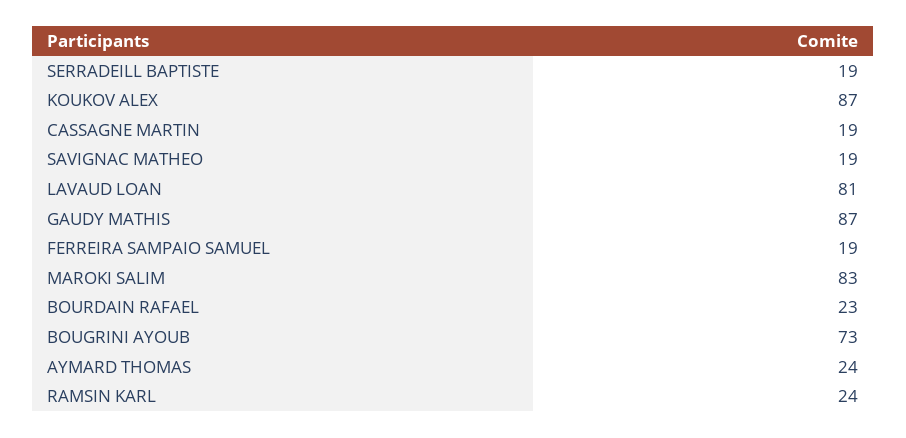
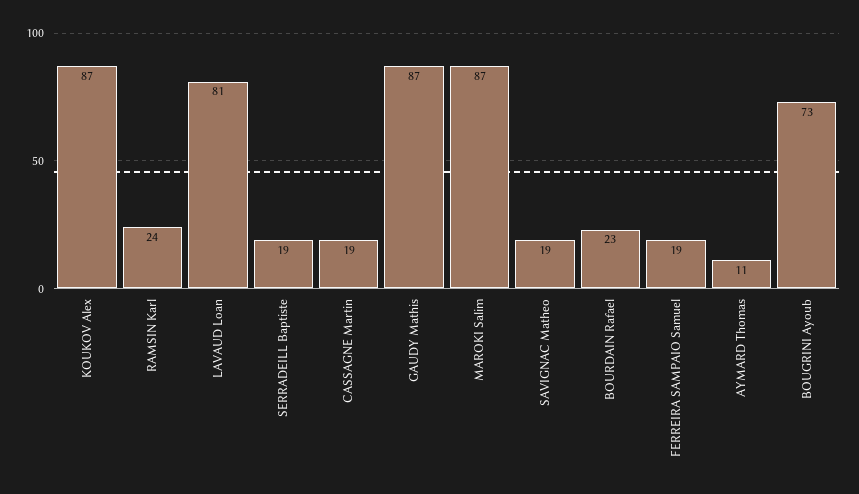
MAROKI SALIM: 83 -> 87
AYMARD THOMAS: 24 -> 11

